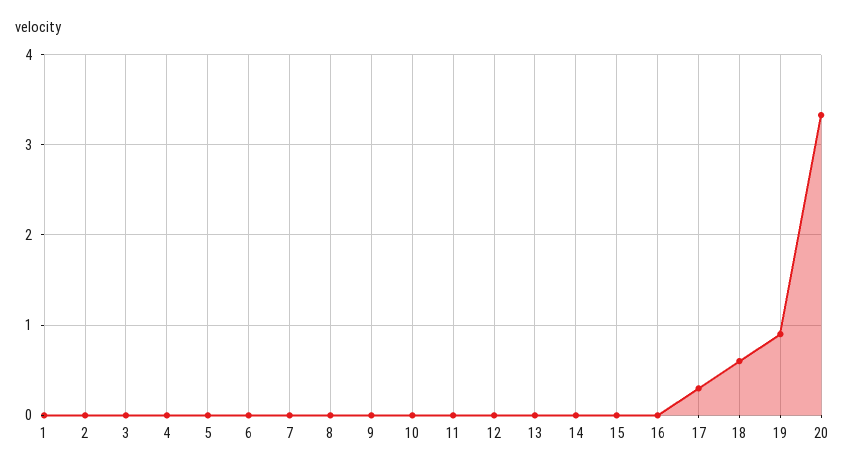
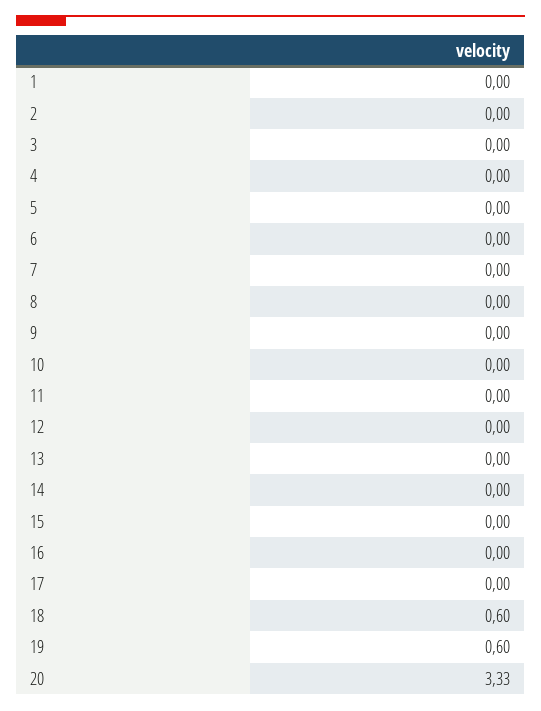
17: 0.3 -> 0
19: 0.9 -> 0.6

